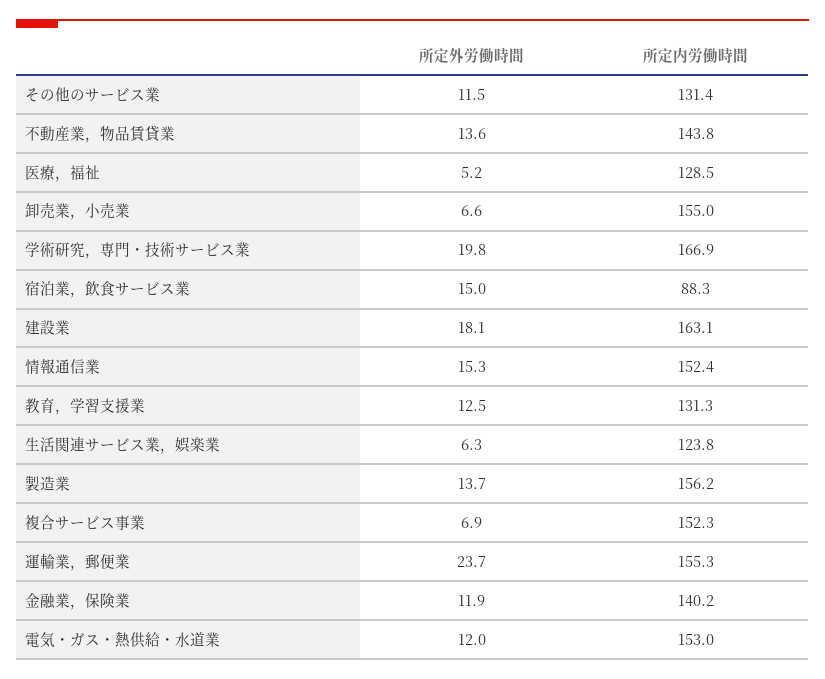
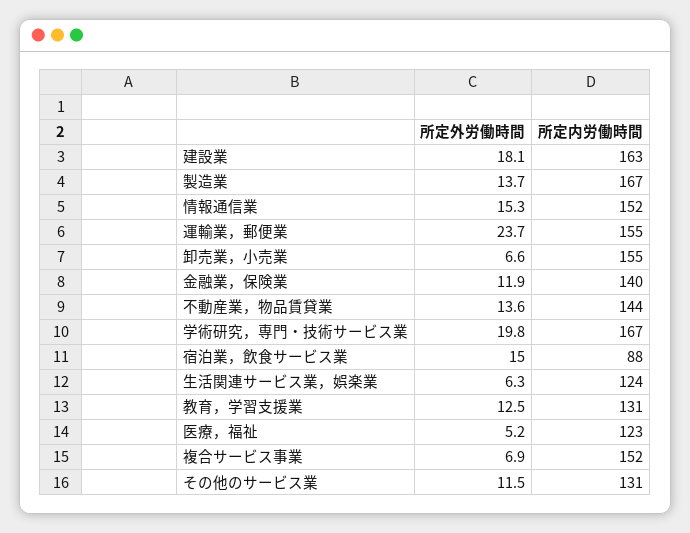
所定内労働時間, 医療，福祉: 128.5 -> 123
所定内労働時間, 製造業: 156.2 -> 167
所定外労働時間, 電気・ガス・熱供給・水道業: 12 -> none
所定内労働時間, 電気・ガス・熱供給・水道業: 153 -> none

